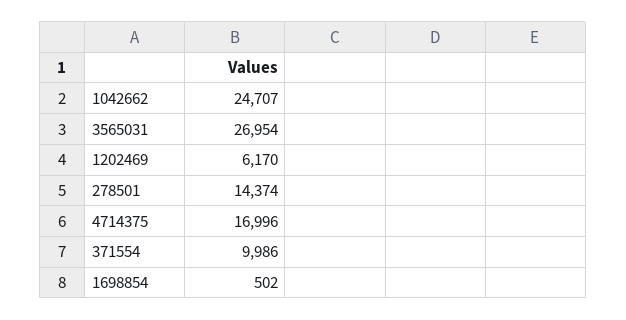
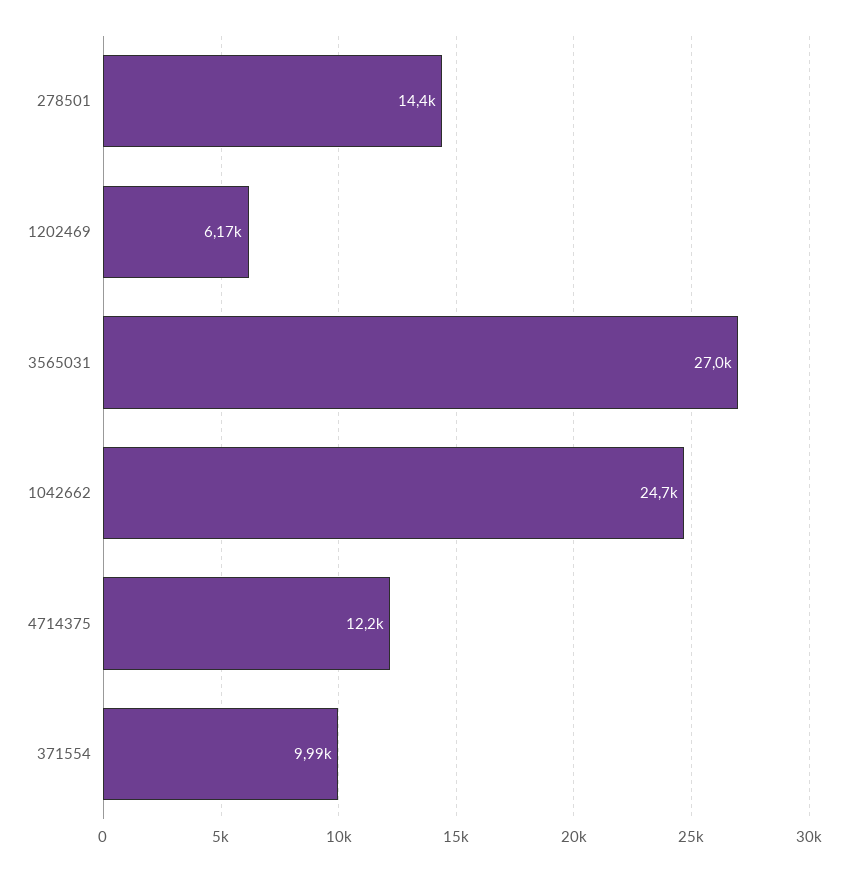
4714375: 16996 -> 12200
1698854: 502 -> none

